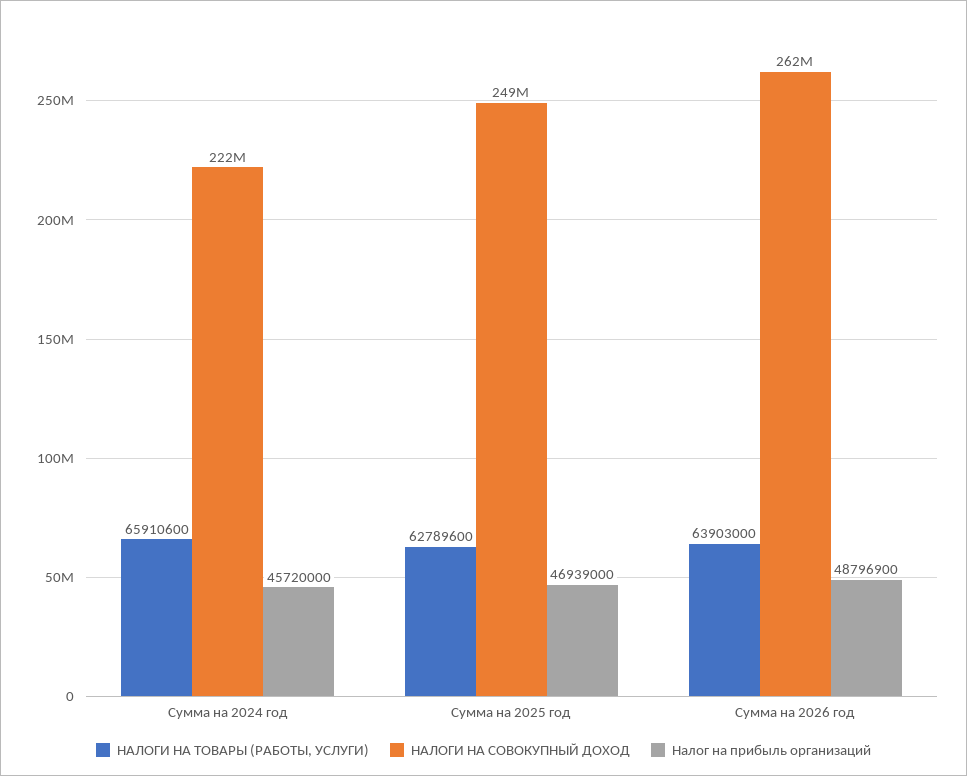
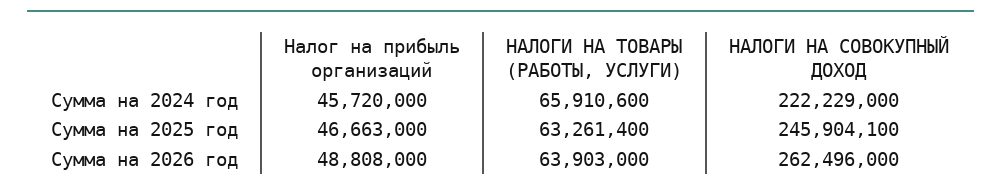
НАЛОГИ НА ТОВАРЫ (РАБОТЫ, УСЛУГИ), Сумма на 2025 год: 62789600 -> 63261400
НАЛОГИ НА СОВОКУПНЫЙ ДОХОД, Сумма на 2025 год: 249000000 -> 245904100
Налог на прибыль организаций, Сумма на 2025 год: 46939000 -> 46663000
Налог на прибыль организаций, Сумма на 2026 год: 48796900 -> 48808000

